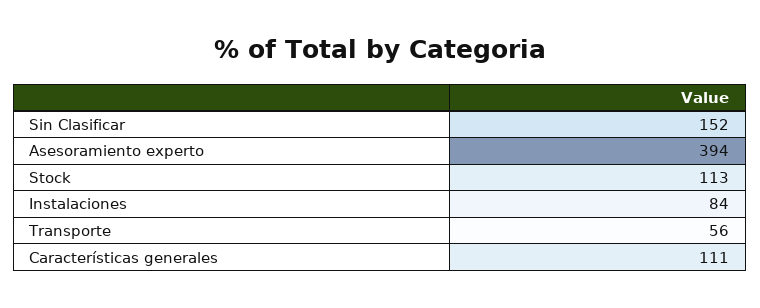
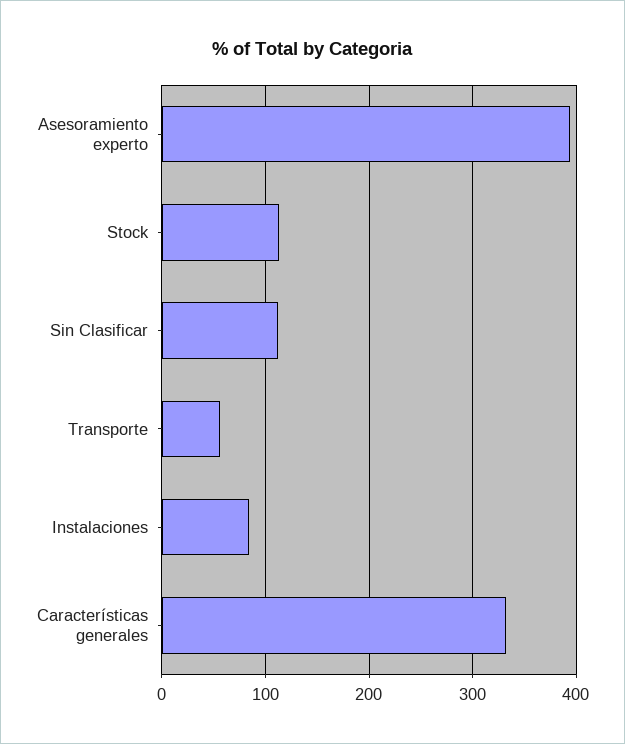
Sin Clasificar: 152 -> 110
Características generales: 111 -> 330

